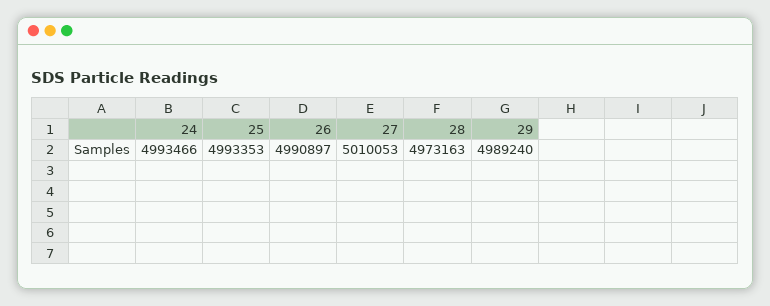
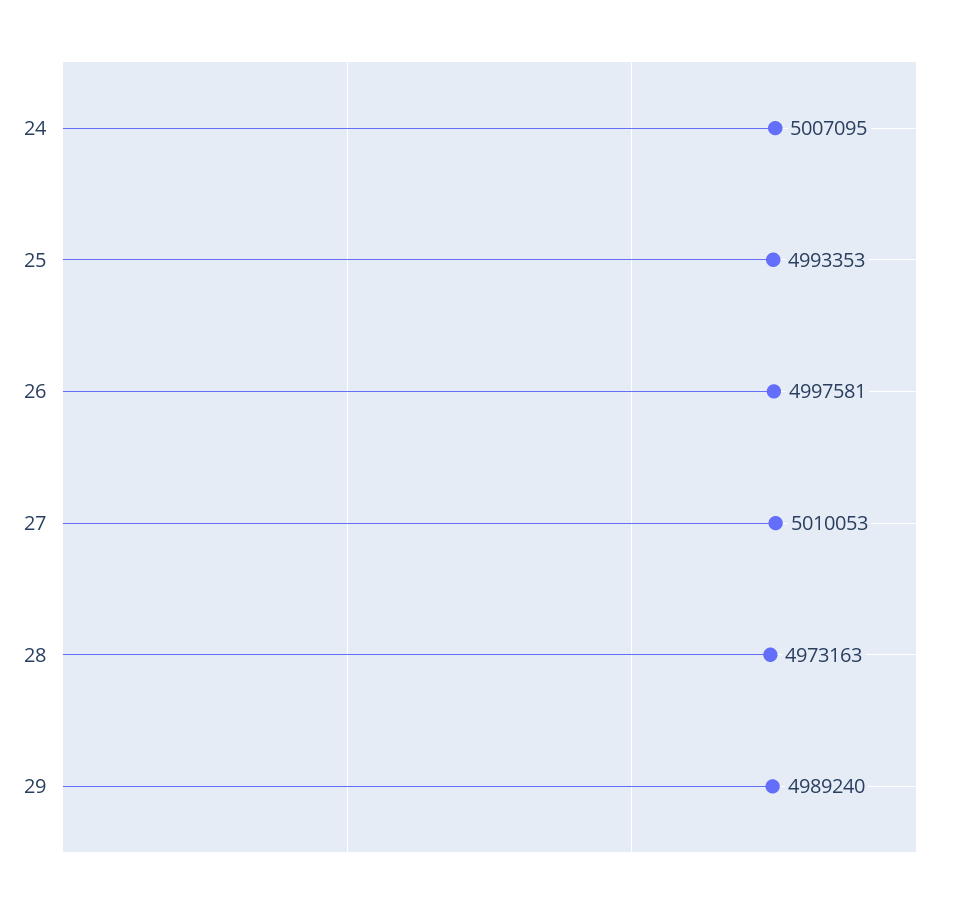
24: 4993466 -> 5007095
26: 4990897 -> 4997581

